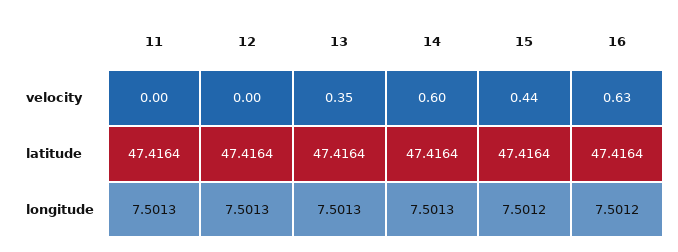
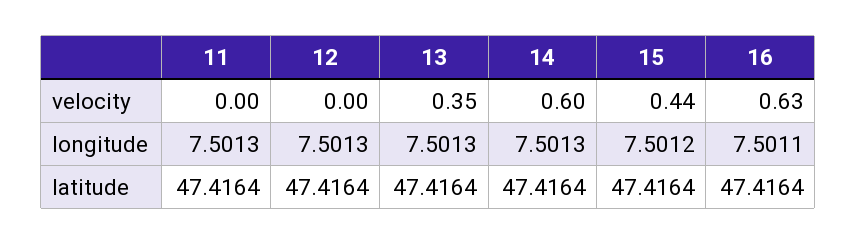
16, longitude: 7.5012 -> 7.5011

